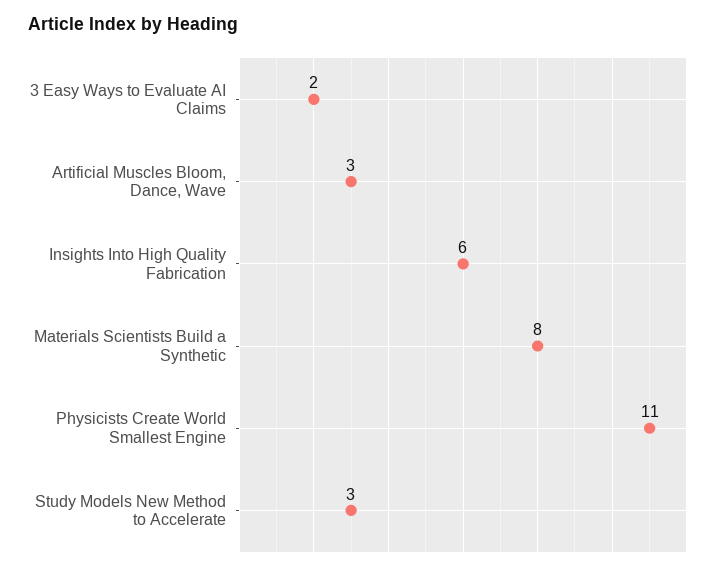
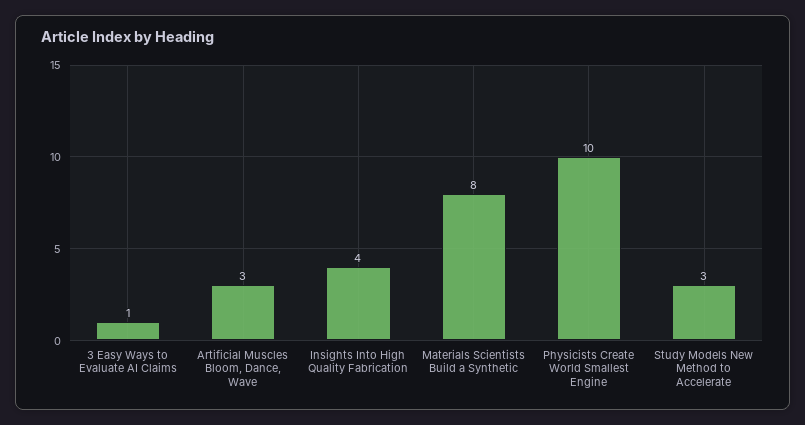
3 Easy Ways to Evaluate AI Claims: 2 -> 1
Insights Into High Quality Fabrication: 6 -> 4
Physicists Create World Smallest Engine: 11 -> 10

